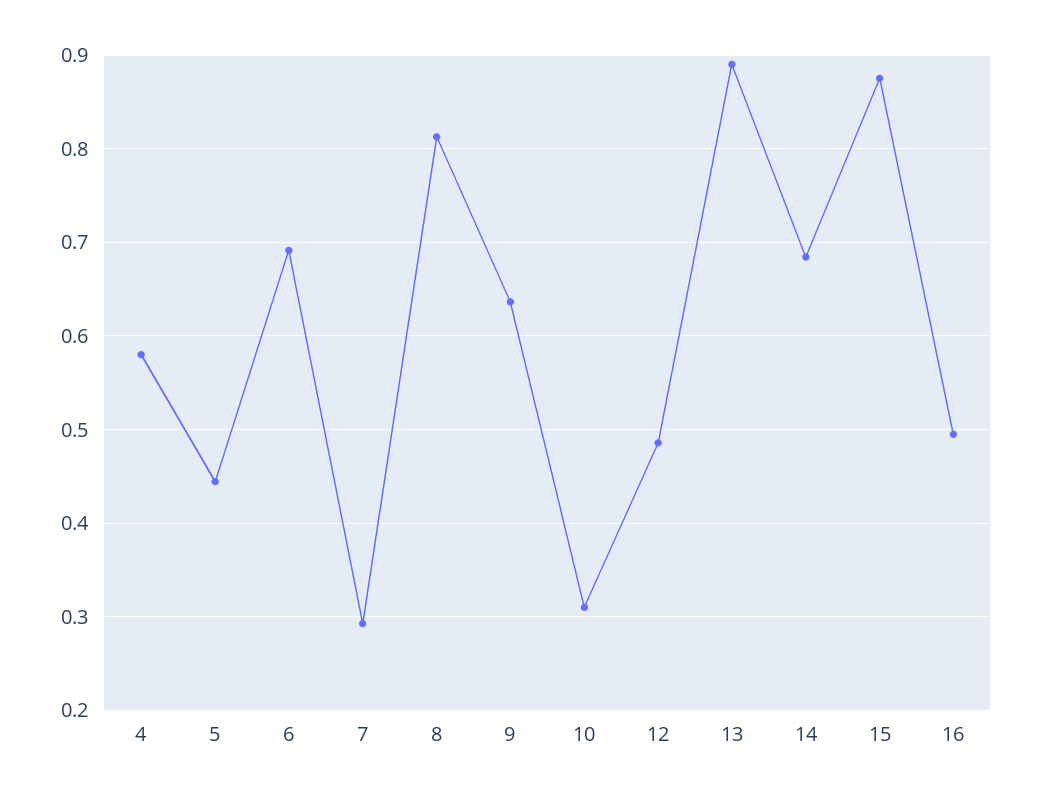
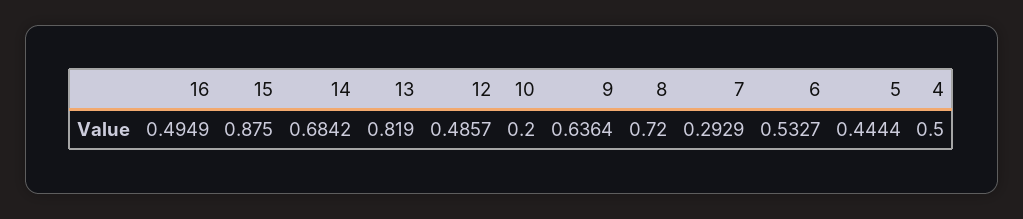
4: 0.58 -> 0.5
6: 0.69 -> 0.5327
8: 0.81 -> 0.72
10: 0.31 -> 0.2
13: 0.89 -> 0.819

